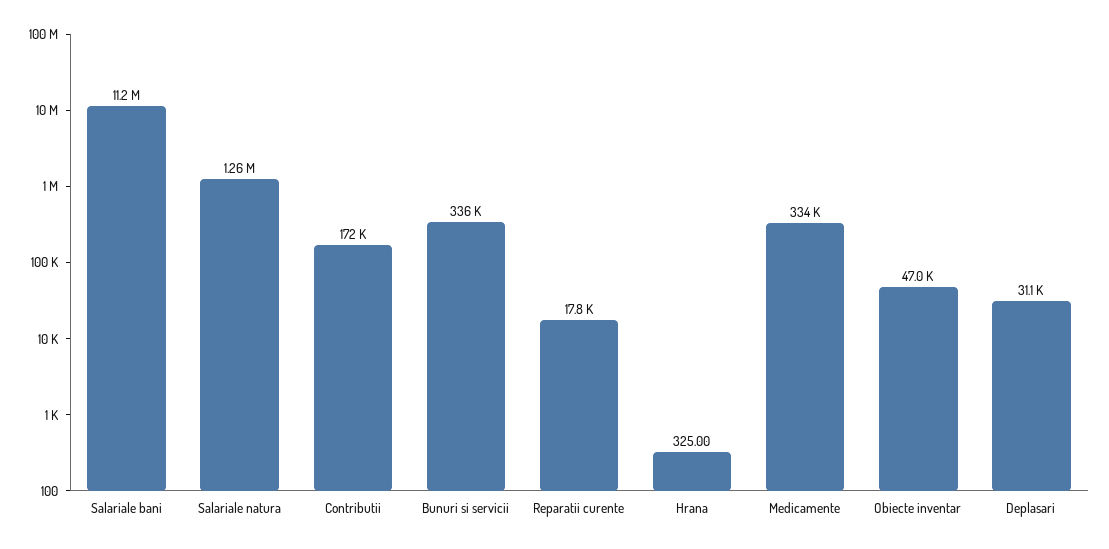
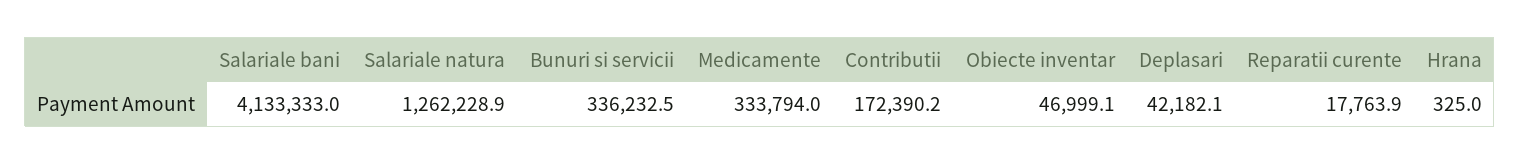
Salariale bani: 11200000 -> 4133333
Deplasari: 31100 -> 42182.1

